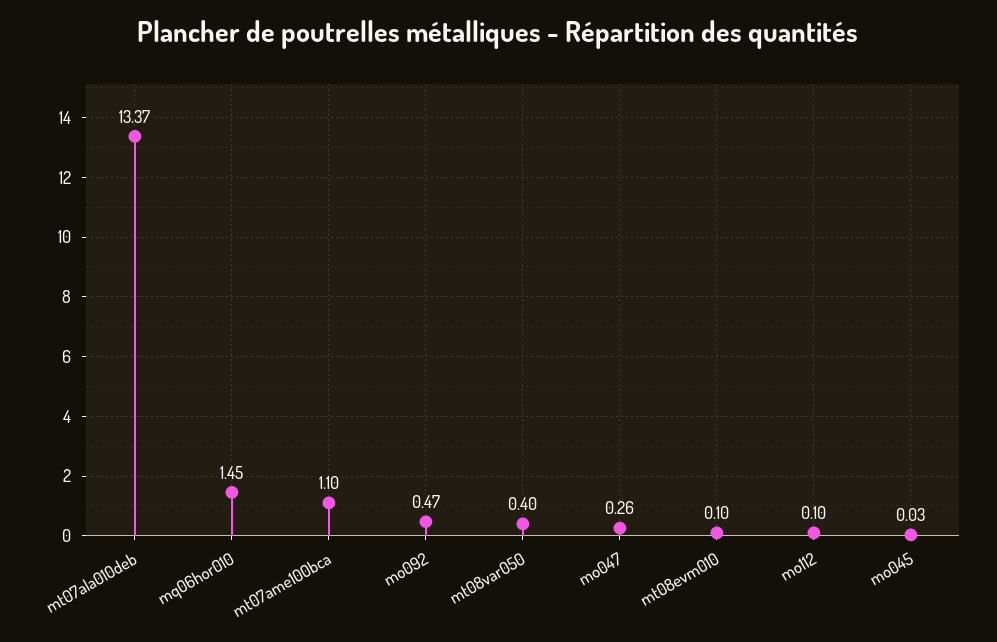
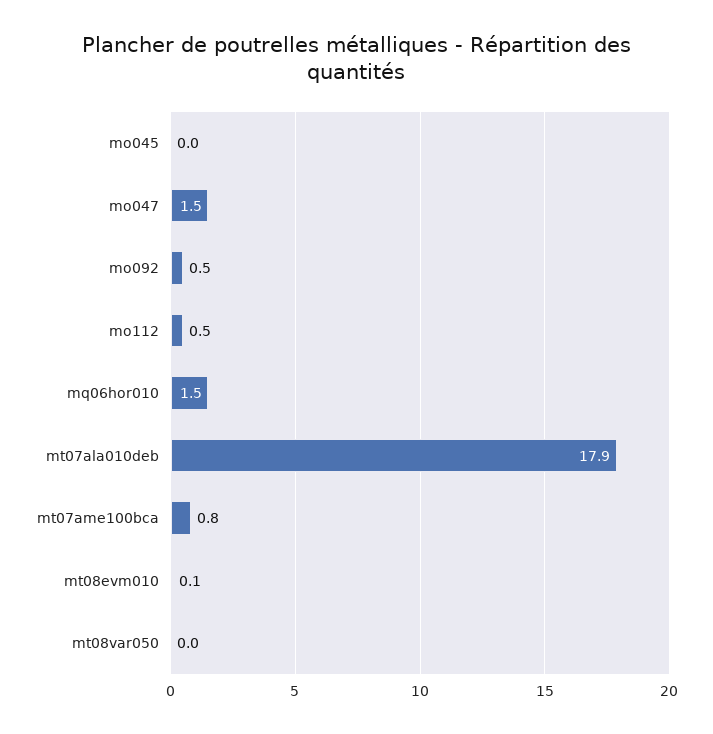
mt07ala010deb: 13.37 -> 17.9
mt07ame100bca: 1.1 -> 0.8
mt08var050: 0.4 -> 0
mo047: 0.26 -> 1.5
mo112: 0.1 -> 0.5

